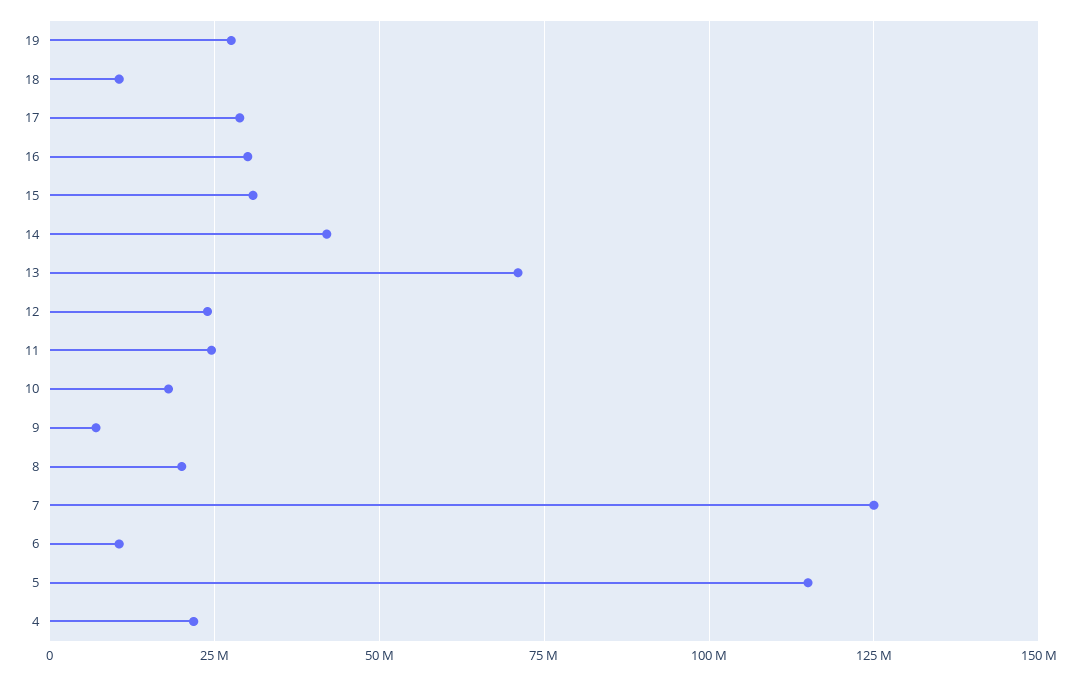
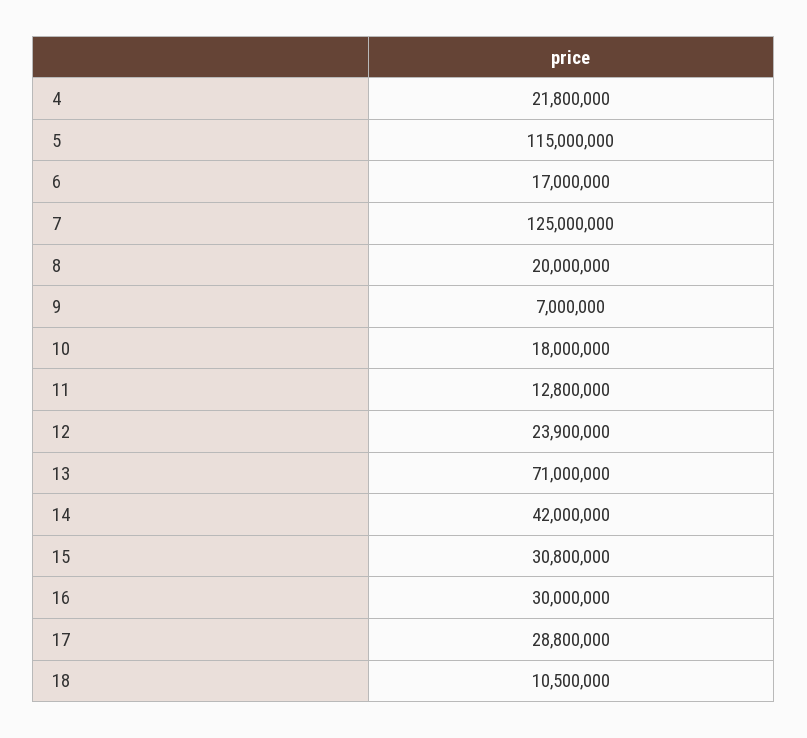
19: 27500000 -> none
11: 25000000 -> 12800000
6: 10000000 -> 17000000

